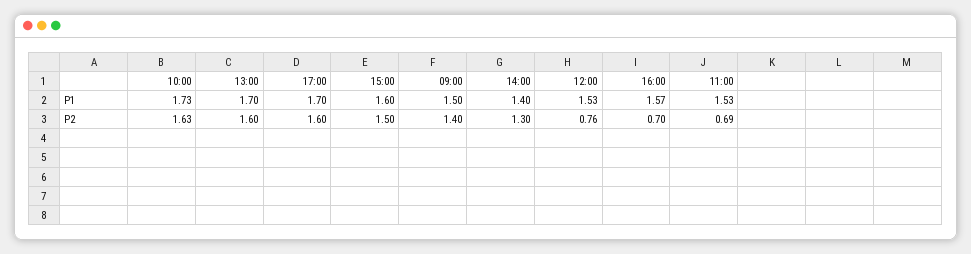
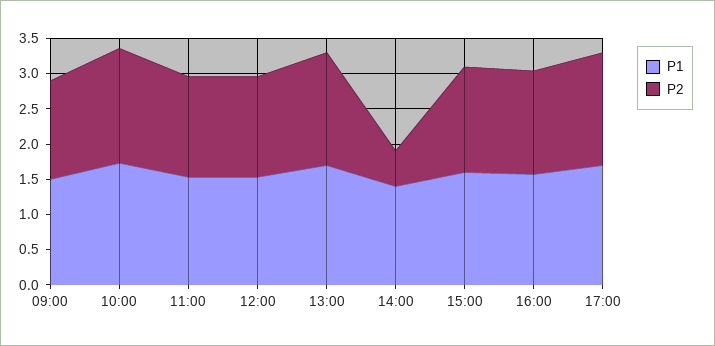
P2, 14:00: 1.3 -> 0.5
P2, 12:00: 0.76 -> 1.5
P2, 16:00: 0.7 -> 1.5
P2, 11:00: 0.69 -> 1.5

